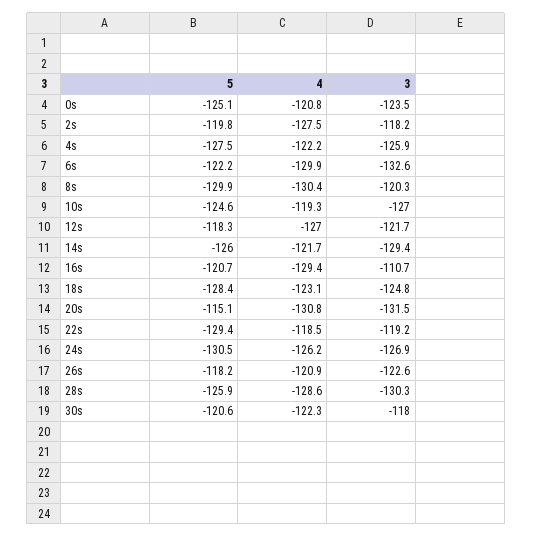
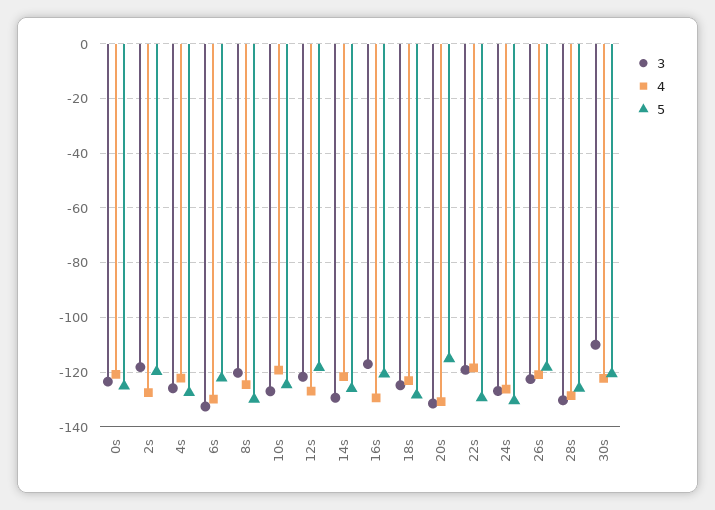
4, 8s: -130.4 -> -125
3, 16s: -110.7 -> -117.5
3, 30s: -118 -> -110

